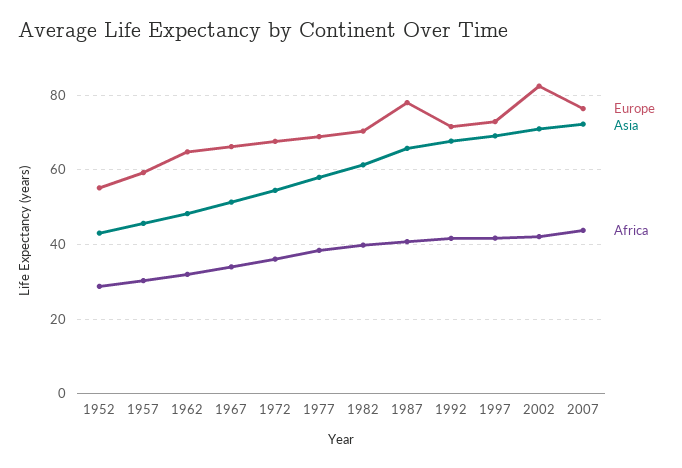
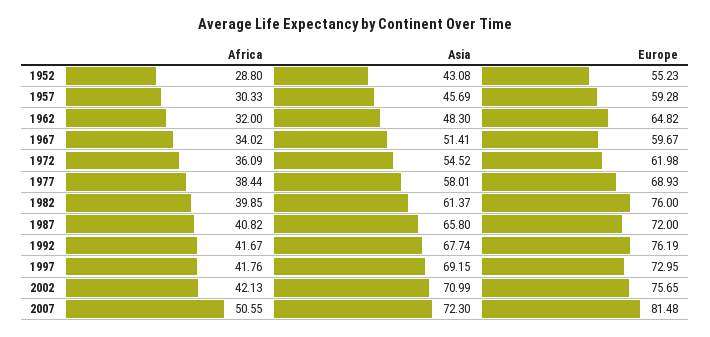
Europe, 1967: 66 -> 59.67
Europe, 1972: 68 -> 61.98
Europe, 1982: 70 -> 76
Europe, 1987: 78 -> 72
Europe, 1992: 72 -> 76.19
Europe, 2002: 82 -> 75.65
Europe, 2007: 76 -> 81.48
Africa, 2007: 44 -> 50.55

